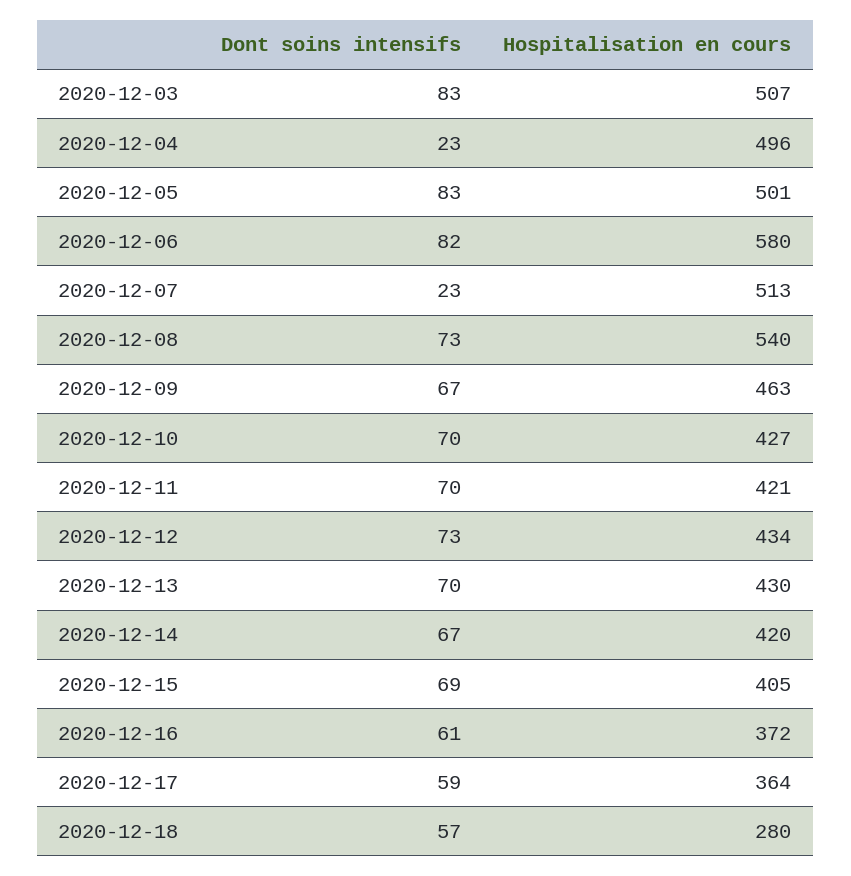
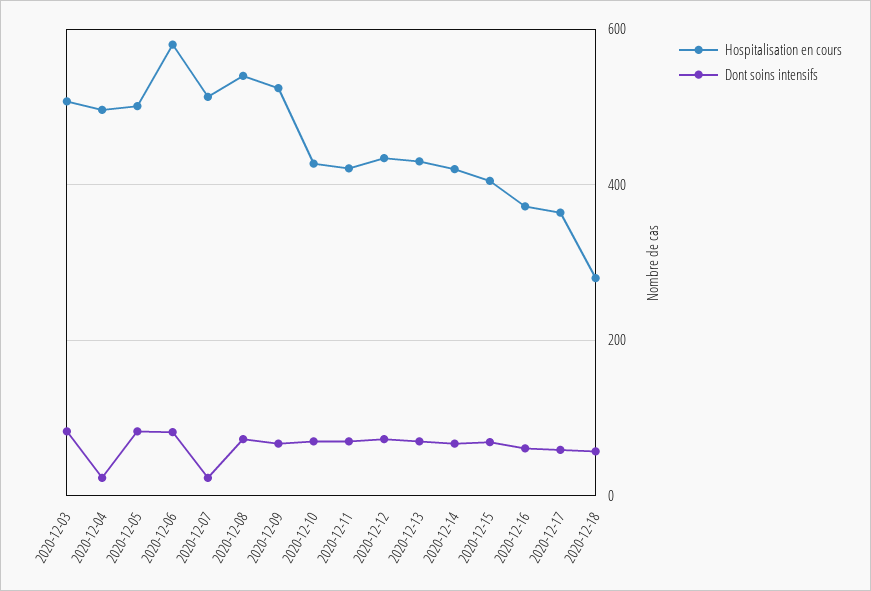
Hospitalisation en cours, 2020-12-09: 463 -> 520

